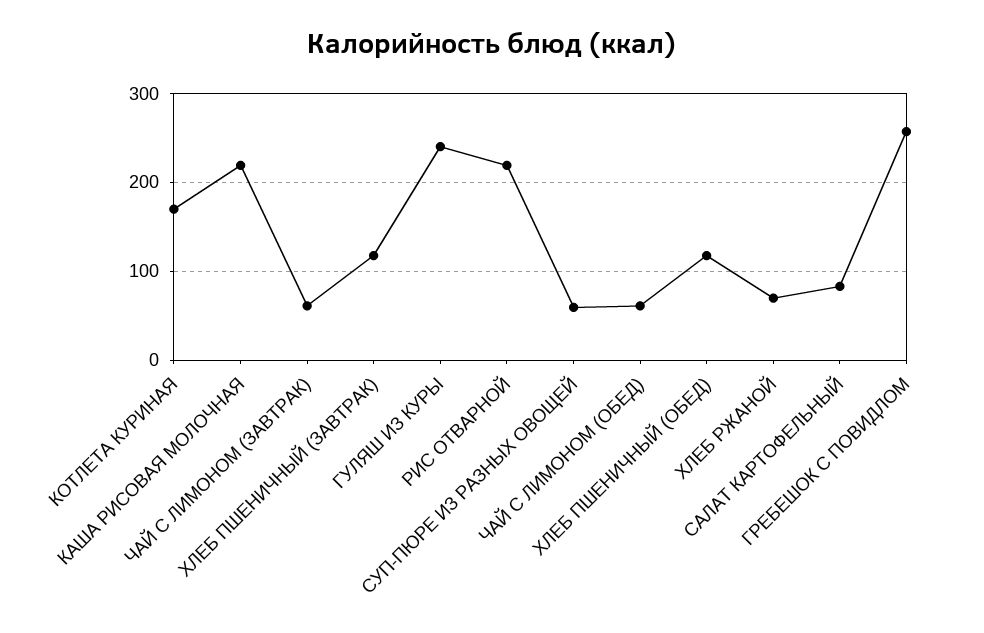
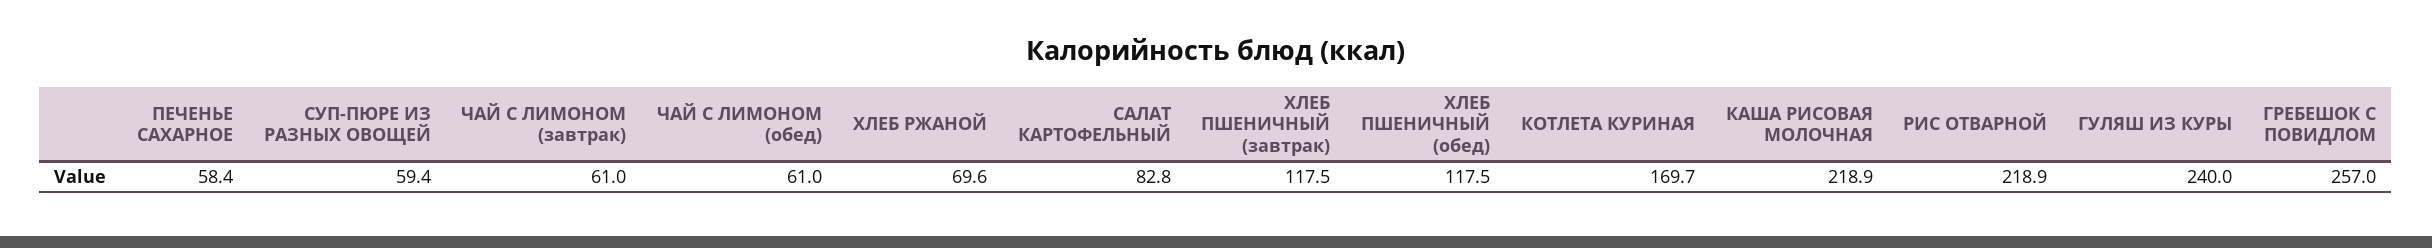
ПЕЧЕНЬЕ САХАРНОЕ: none -> 58.4

